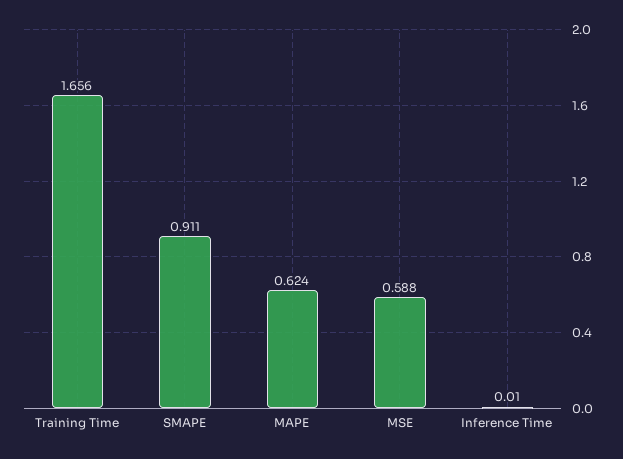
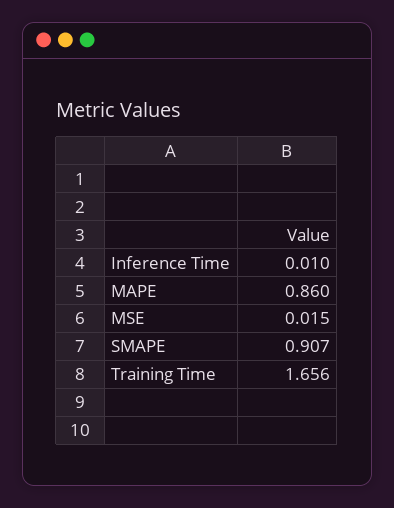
SMAPE: 0.911 -> 0.907
MAPE: 0.624 -> 0.86
MSE: 0.588 -> 0.015

